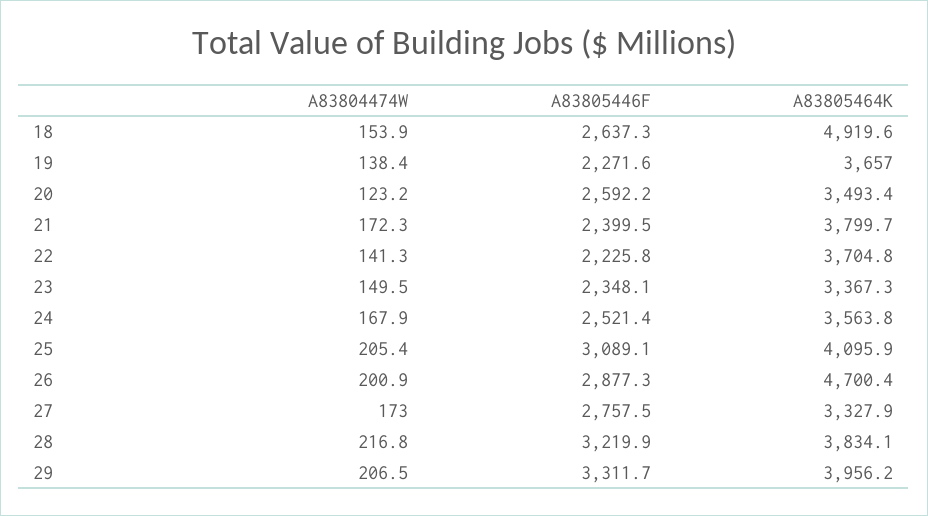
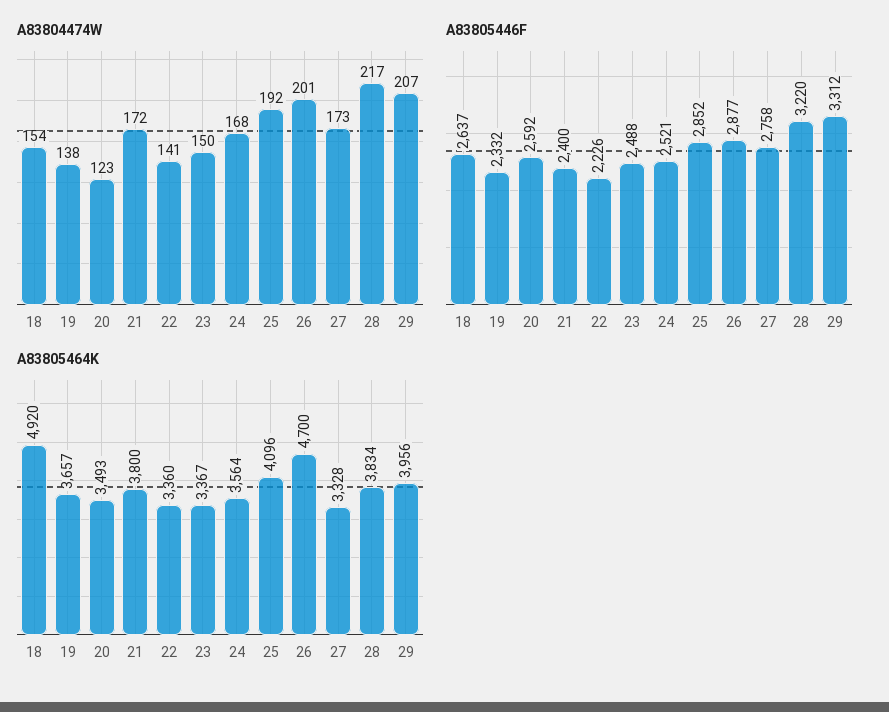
A83805446F, 19: 2271.6 -> 2332
A83805464K, 22: 3704.8 -> 3360
A83805446F, 23: 2348.1 -> 2488
A83804474W, 25: 205.4 -> 192
A83805446F, 25: 3089.1 -> 2852

